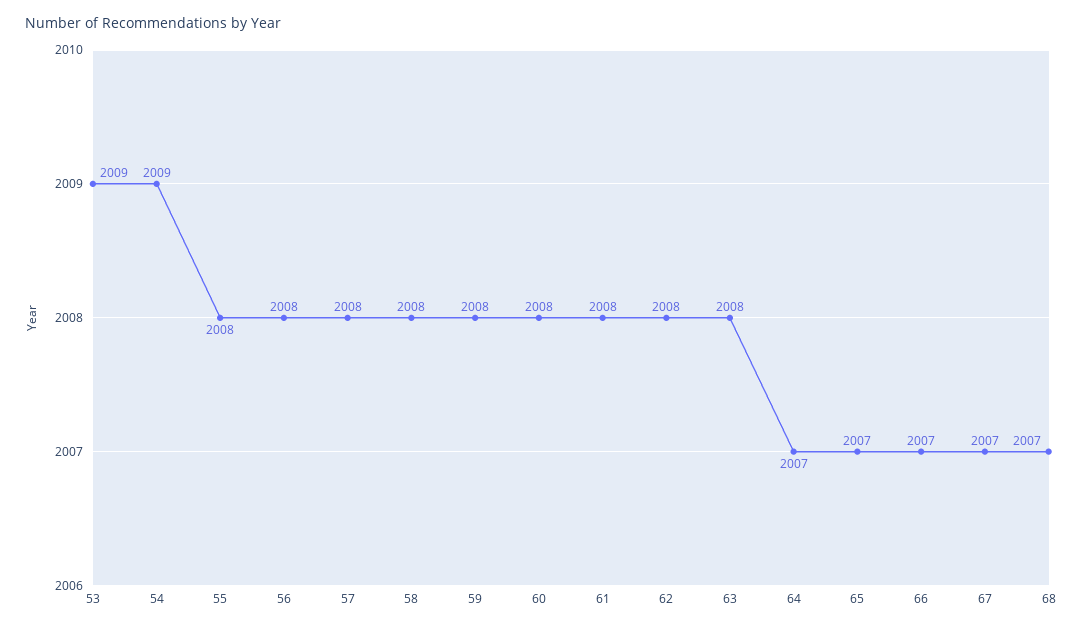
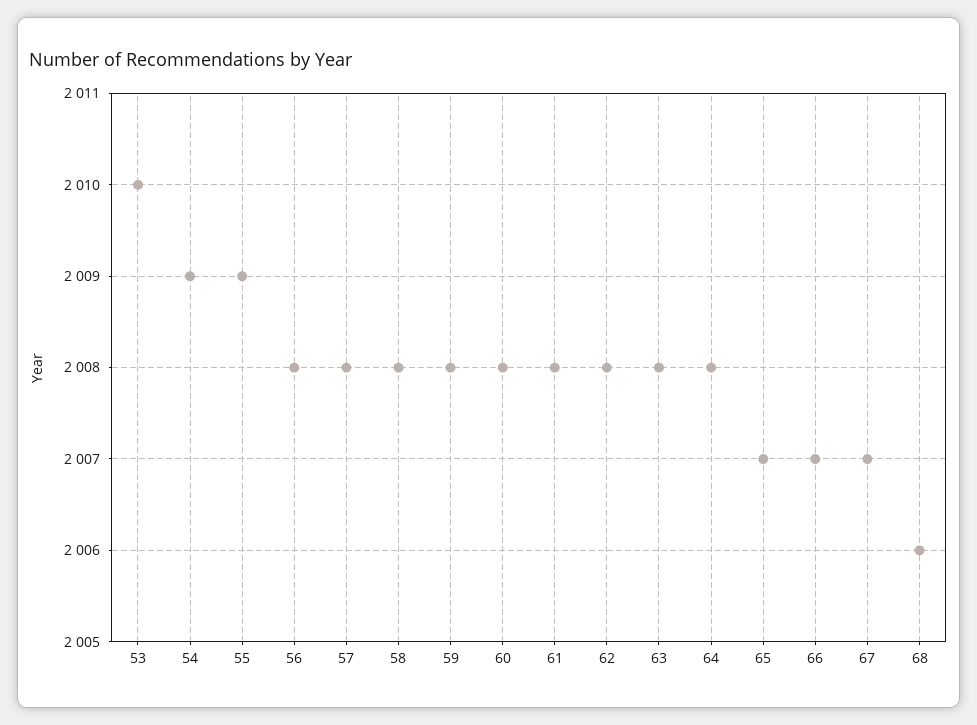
53: 2009 -> 2010
55: 2008 -> 2009
64: 2007 -> 2008
68: 2007 -> 2006

